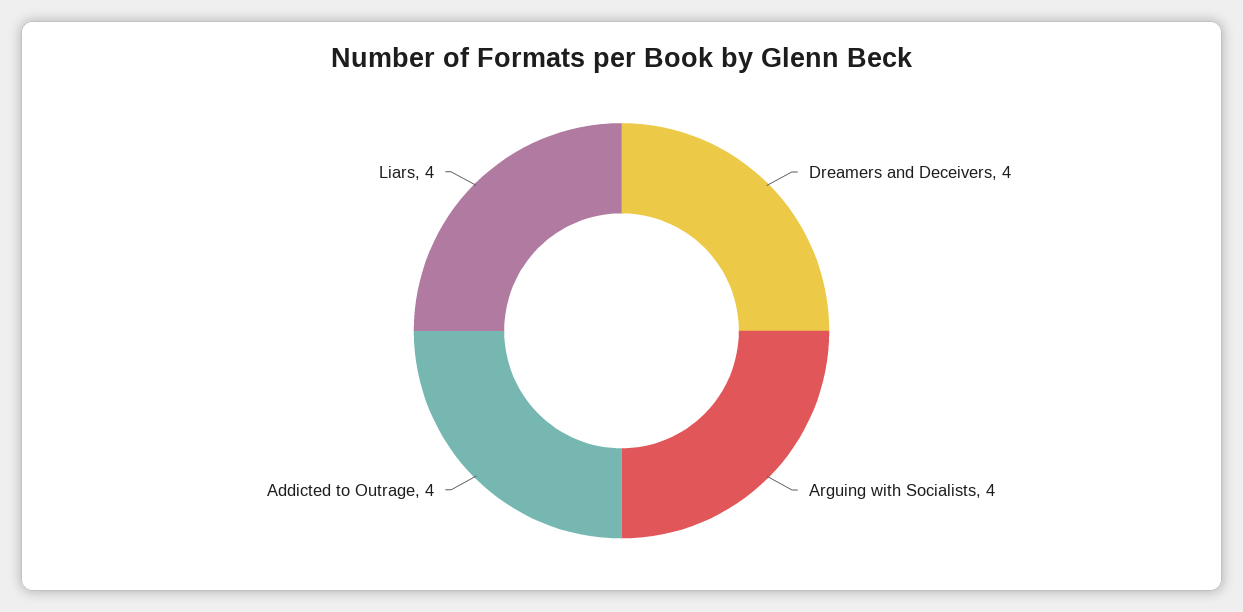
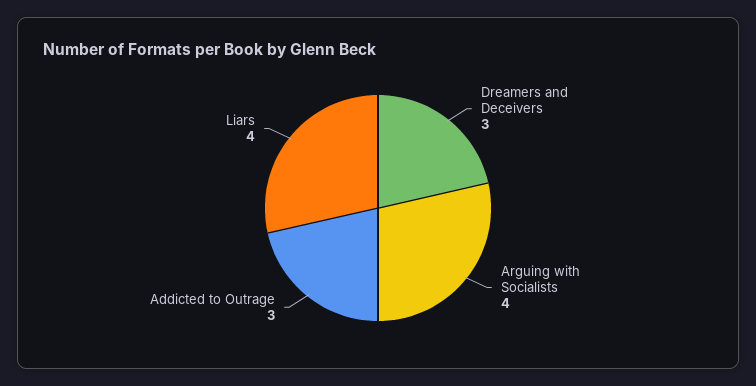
Dreamers and Deceivers: 4 -> 3
Addicted to Outrage: 4 -> 3

